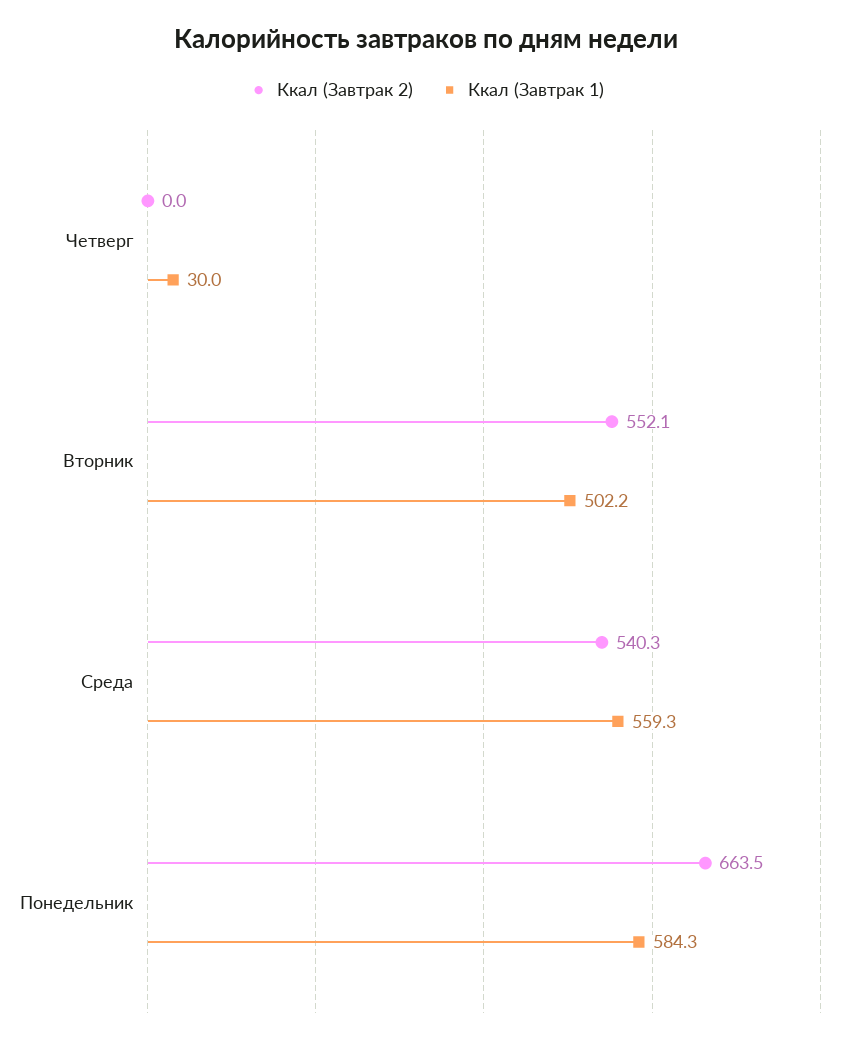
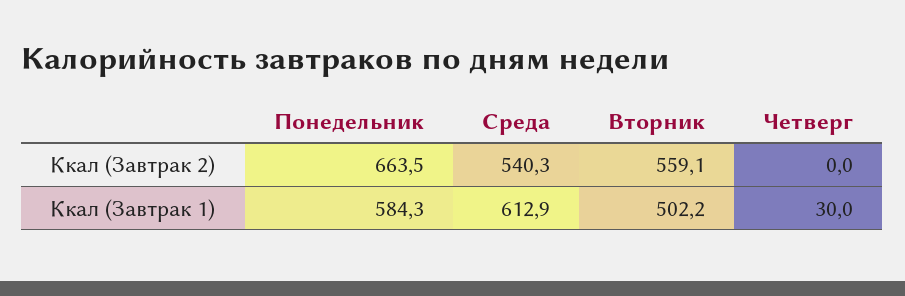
Ккал (Завтрак 2), Вторник: 552.1 -> 559.1
Ккал (Завтрак 1), Среда: 559.3 -> 612.9

